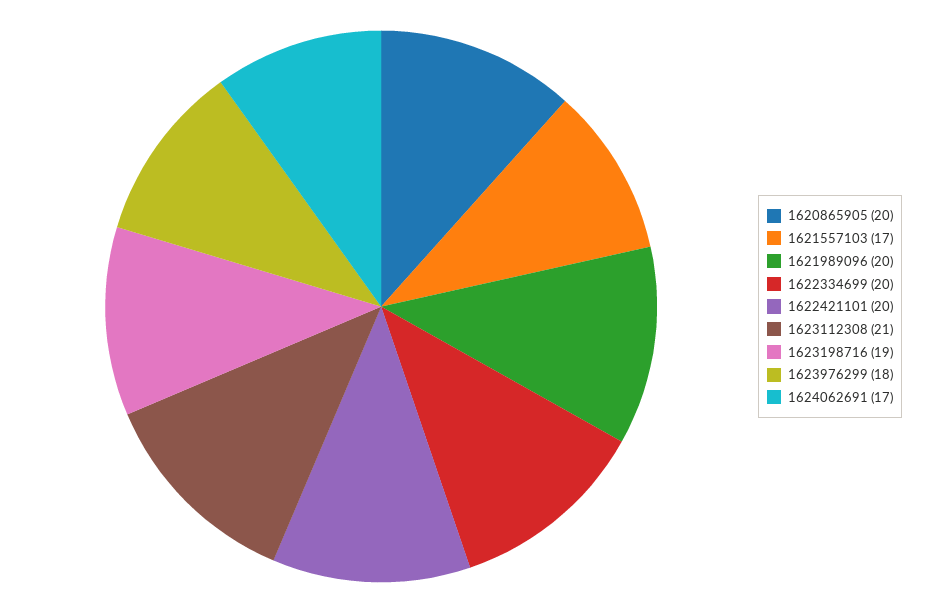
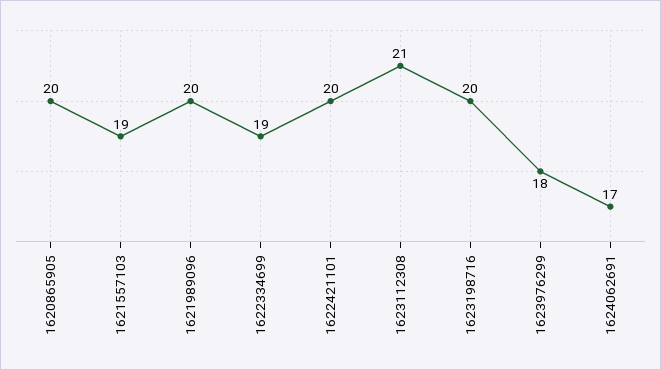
1621557103: 17 -> 19
1622334699: 20 -> 19
1623198716: 19 -> 20

